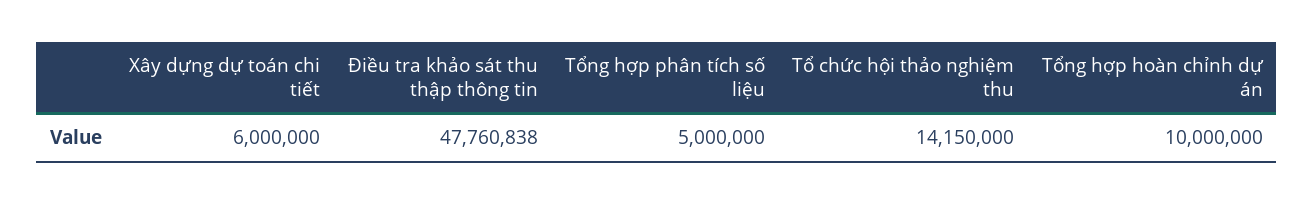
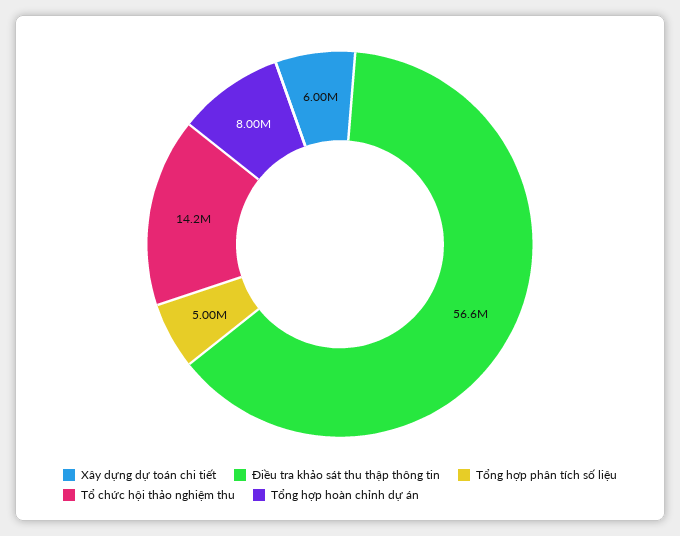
Điều tra khảo sát thu thập thông tin: 47760838 -> 56600000
Tổng hợp hoàn chỉnh dự án: 10000000 -> 8000000

